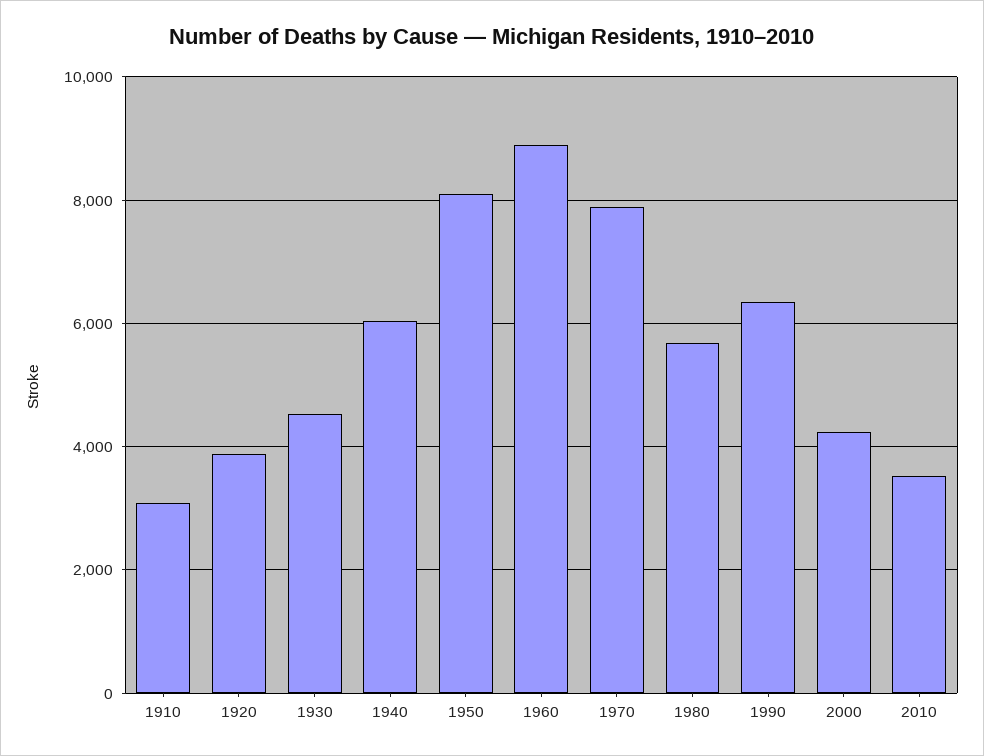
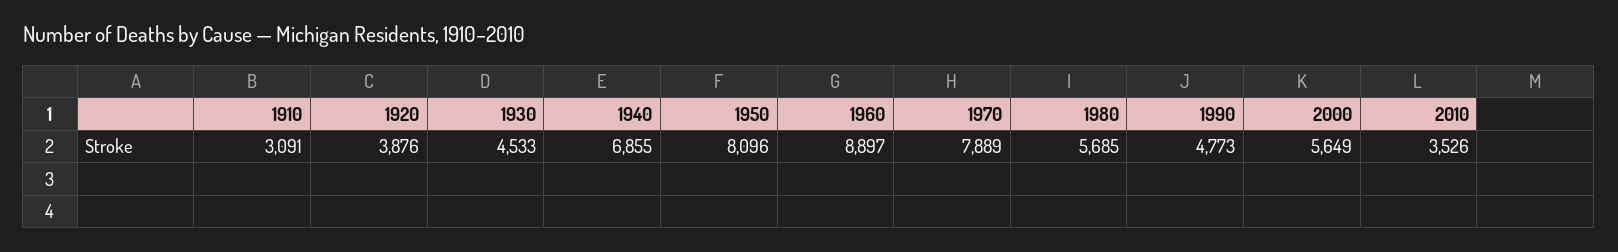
1940: 6000 -> 6855
1990: 6400 -> 4773
2000: 4200 -> 5649

